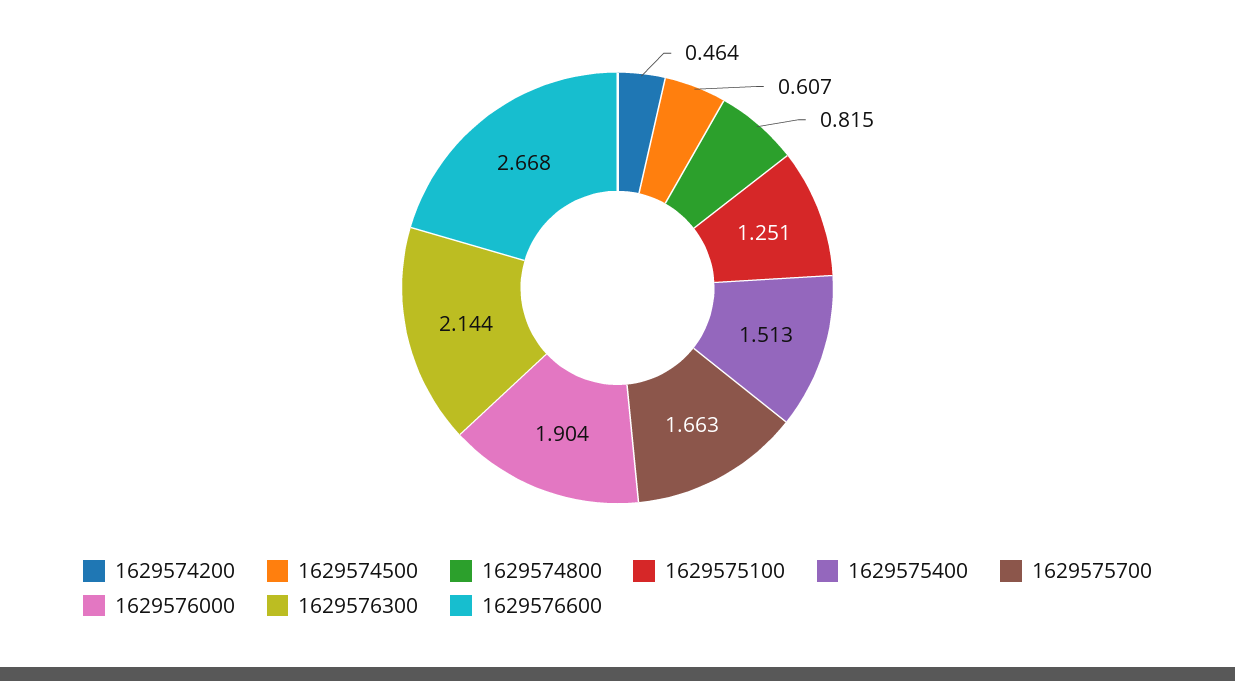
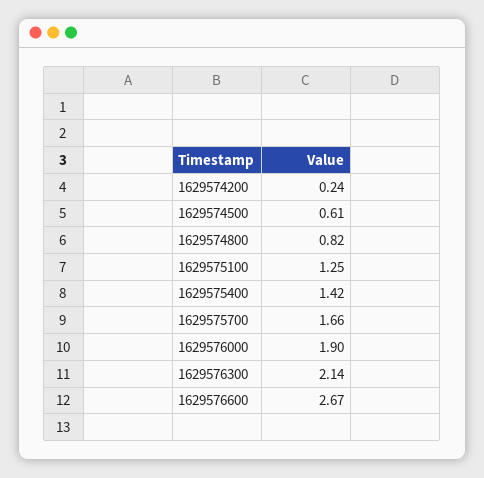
1629574200: 0.464 -> 0.24
1629575400: 1.513 -> 1.42

